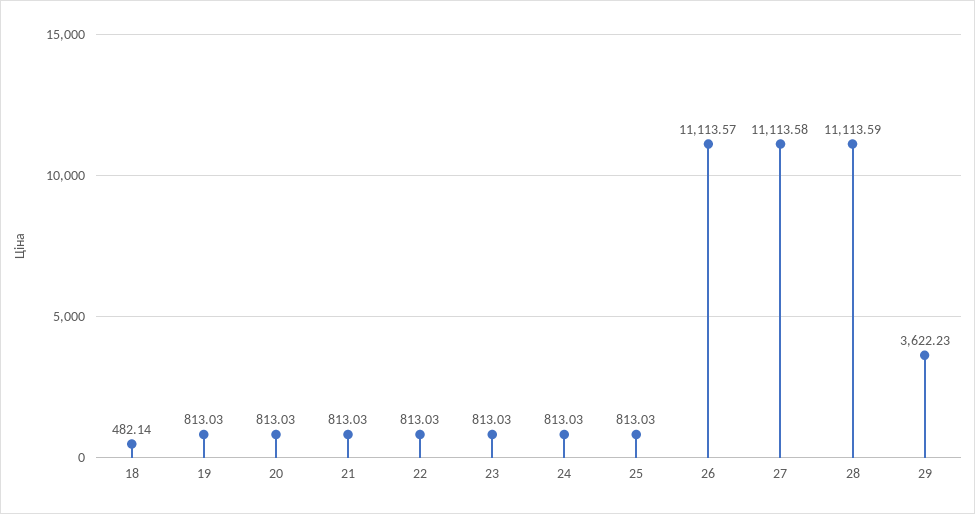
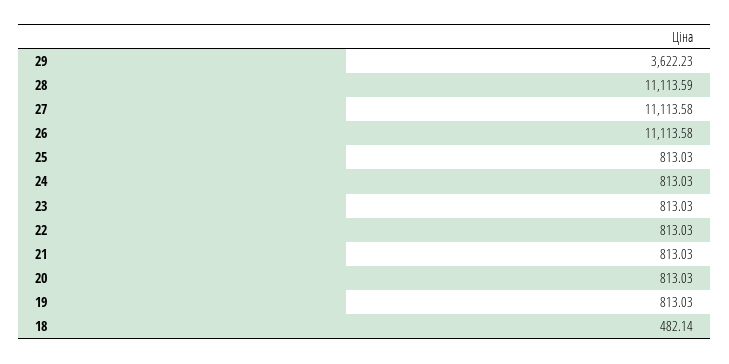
26: 11113.57 -> 11113.58

